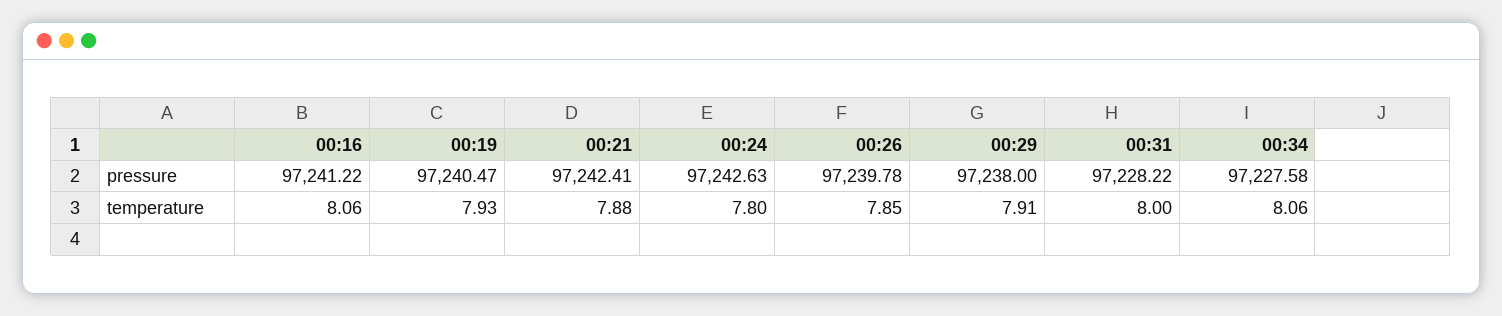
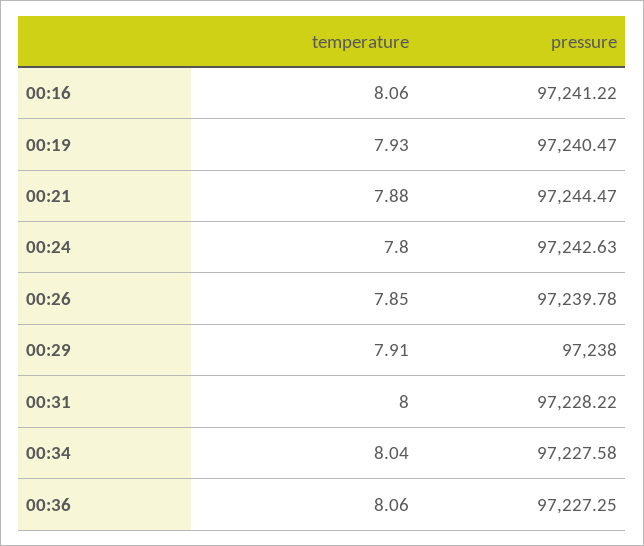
00:21, pressure: 97242.41 -> 97244.47
00:34, temperature: 8.06 -> 8.04
00:36, temperature: none -> 8.06
00:36, pressure: none -> 97227.25

